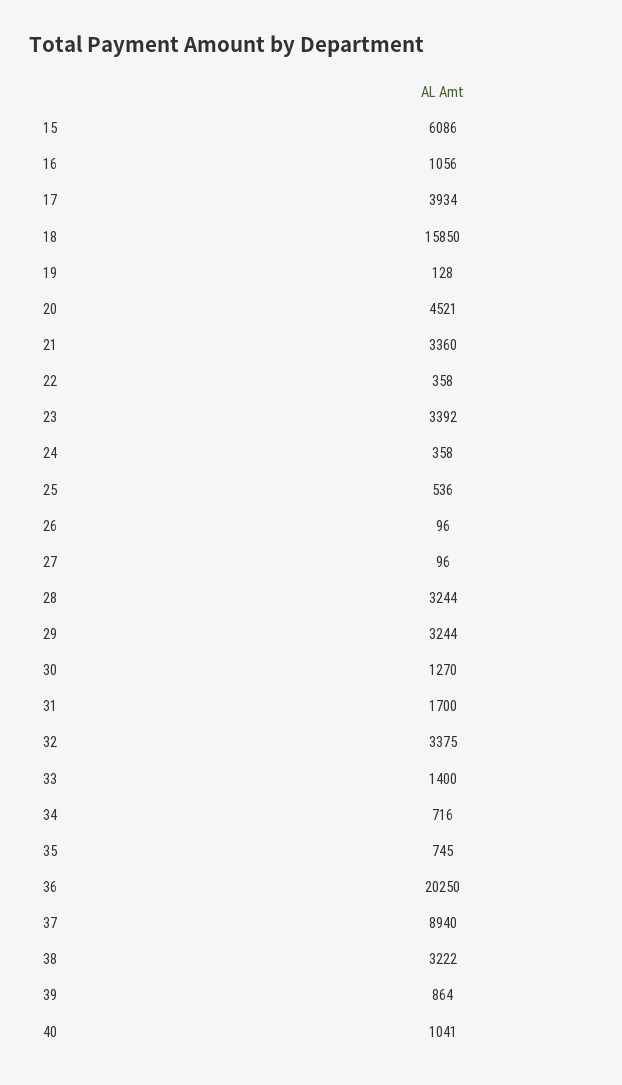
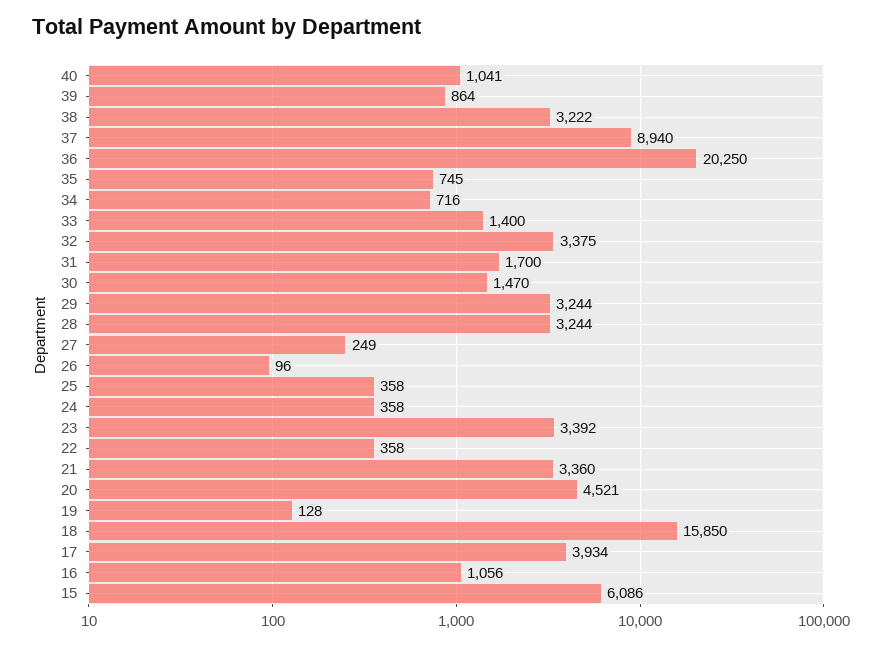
25: 536 -> 358
27: 96 -> 249
30: 1270 -> 1470

